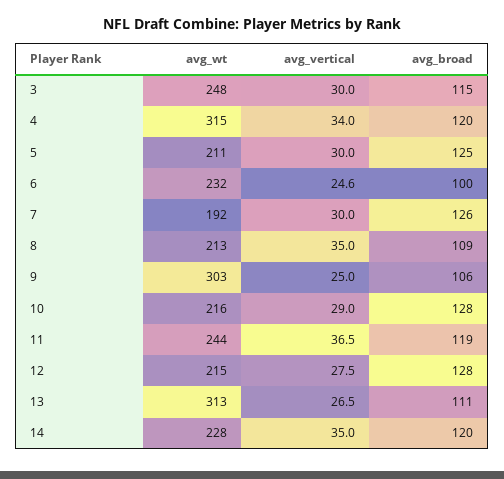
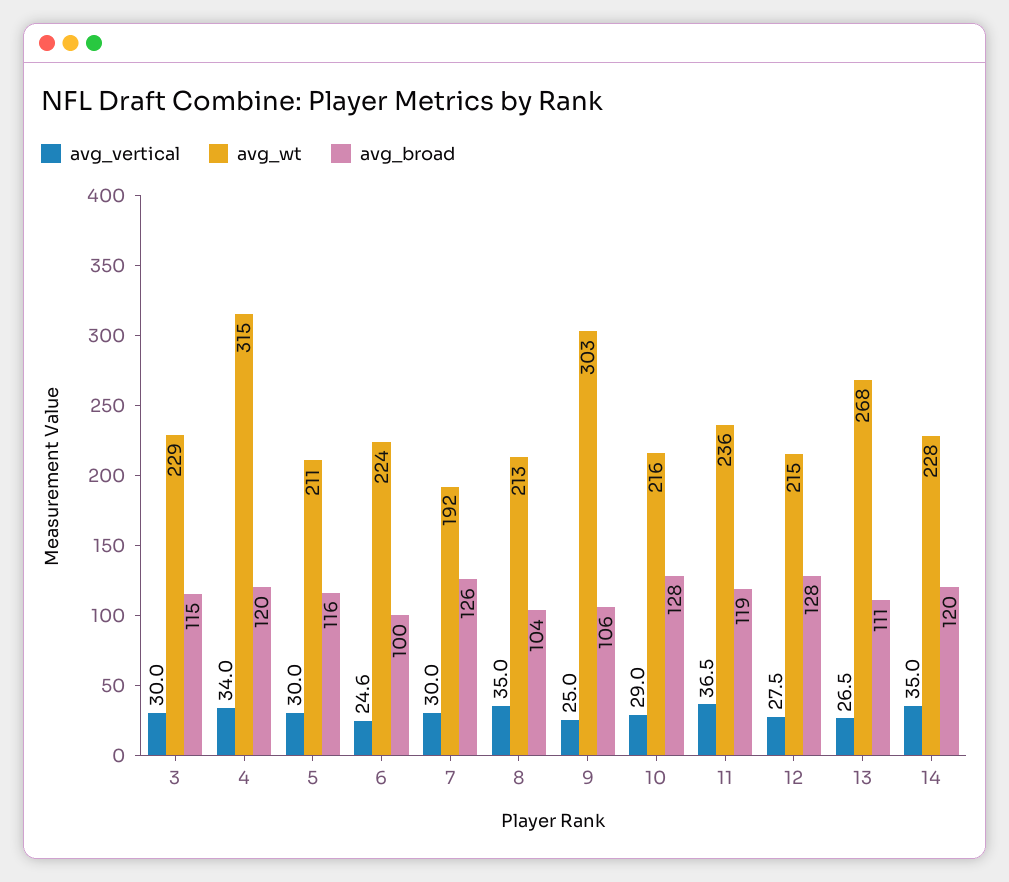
avg_wt, 3: 248 -> 229
avg_broad, 5: 125 -> 116
avg_wt, 6: 232 -> 224
avg_broad, 8: 109 -> 104
avg_wt, 11: 244 -> 236
avg_wt, 13: 313 -> 268

